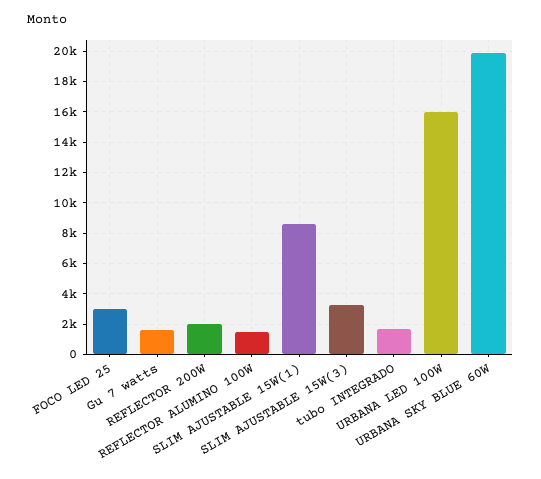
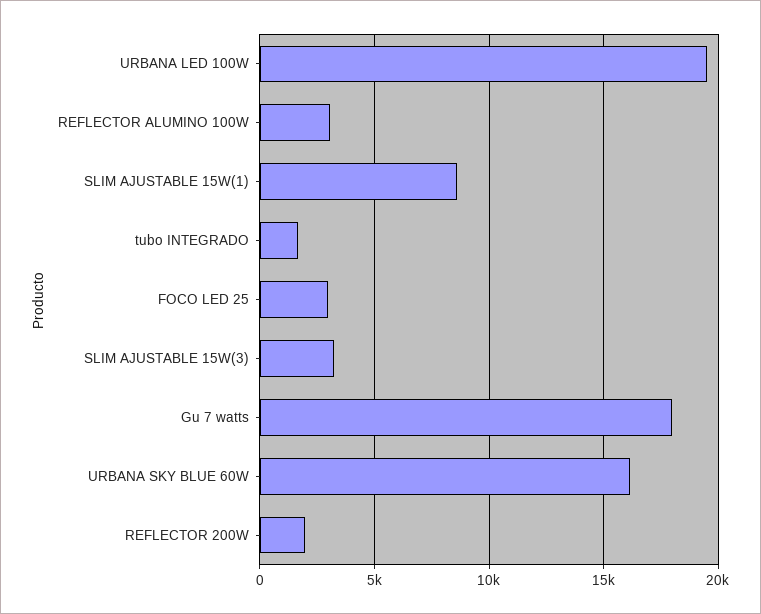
Gu 7 watts: 1500 -> 18000
REFLECTOR ALUMINO 100W: 1500 -> 3000
URBANA LED 100W: 16000 -> 19500
URBANA SKY BLUE 60W: 20000 -> 16000

